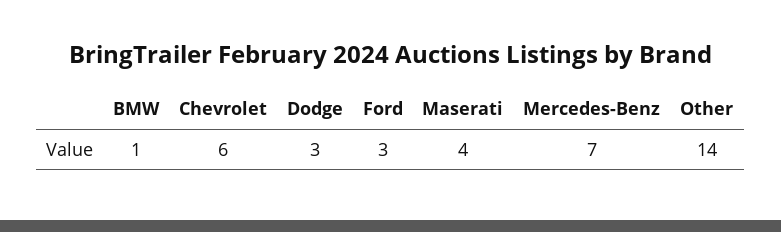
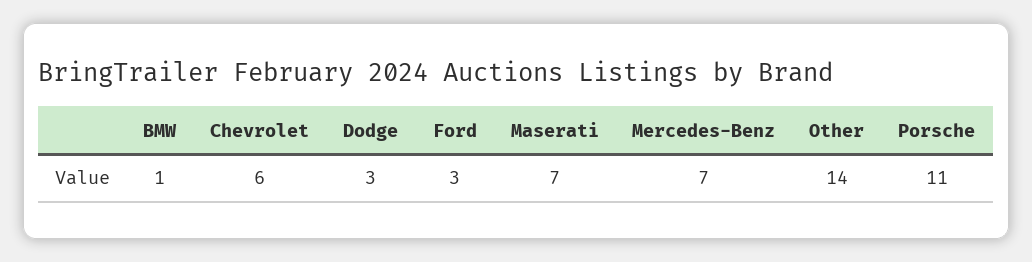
Maserati: 4 -> 7
Porsche: none -> 11

